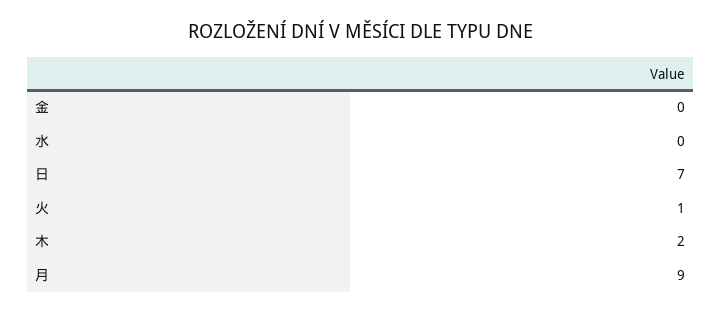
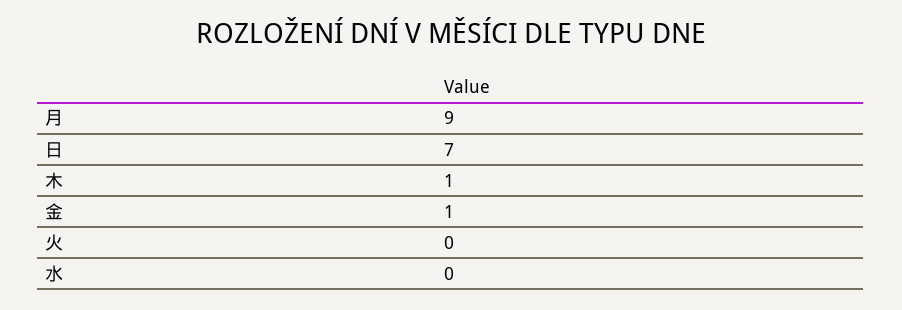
金: 0 -> 1
火: 1 -> 0
木: 2 -> 1

